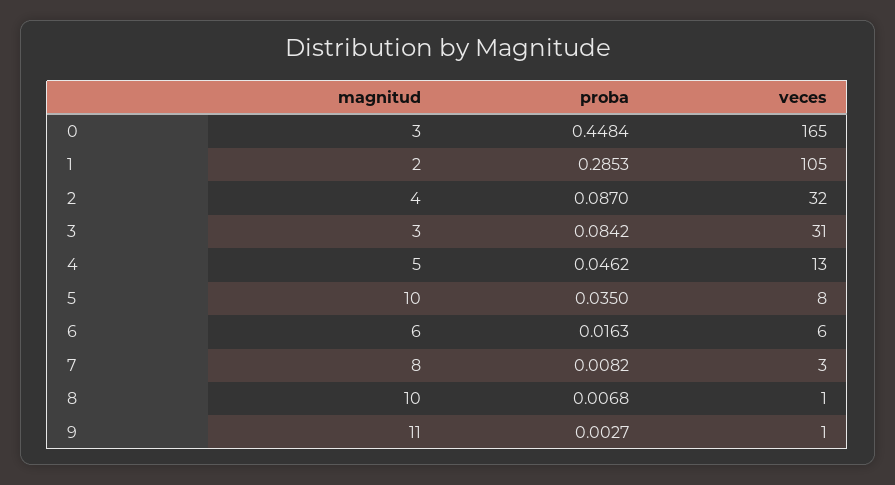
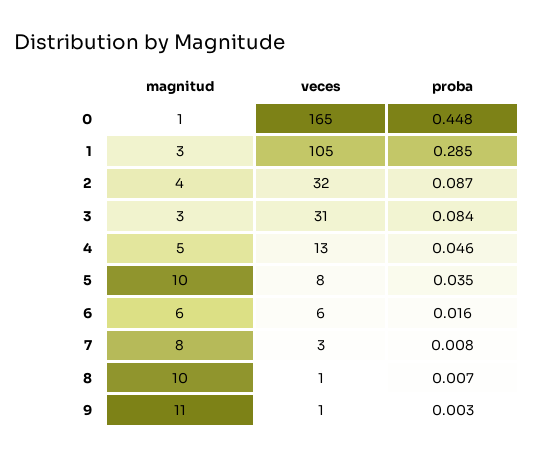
magnitud, 0: 3 -> 1
magnitud, 1: 2 -> 3

